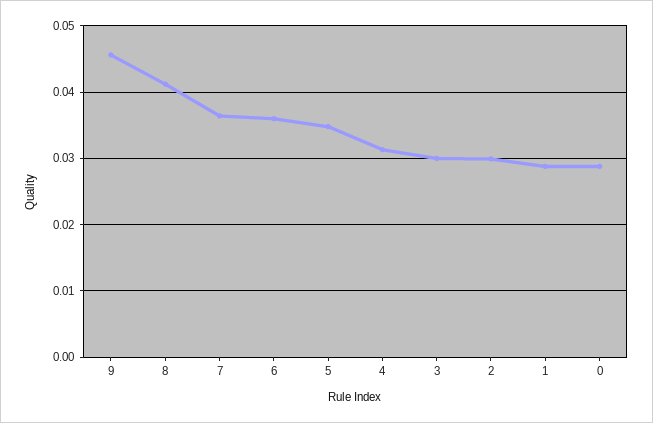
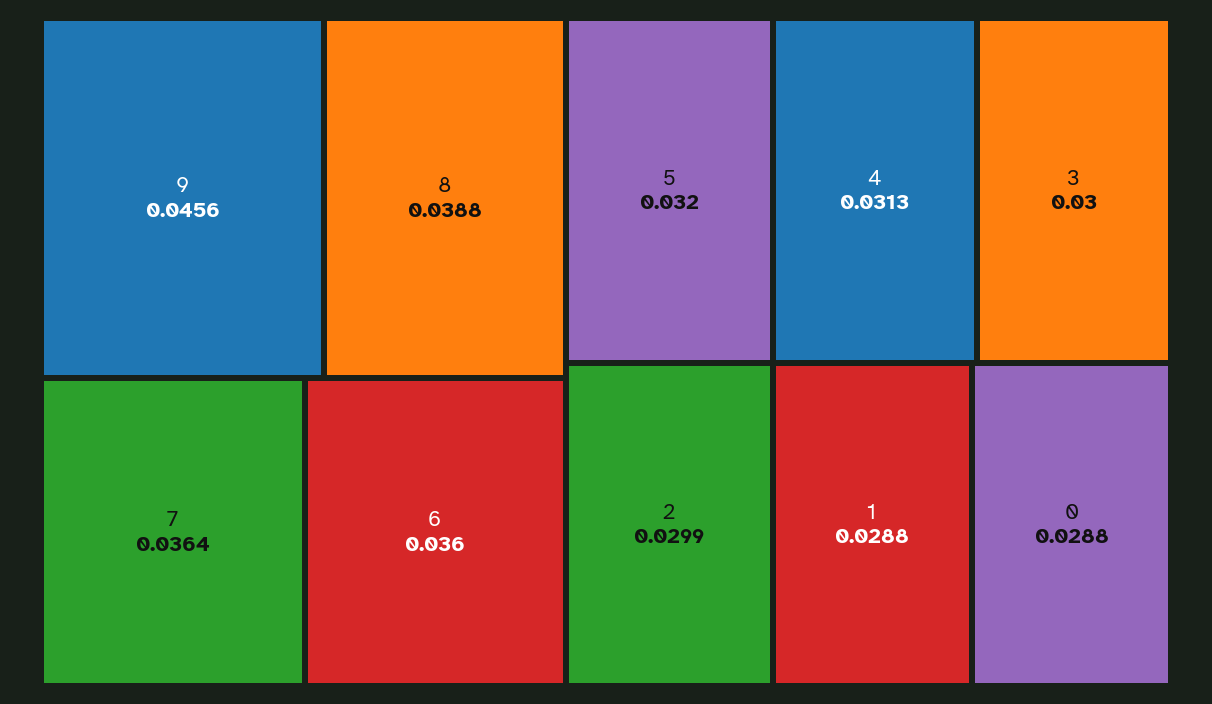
8: 0.041 -> 0.0388
5: 0.035 -> 0.032

